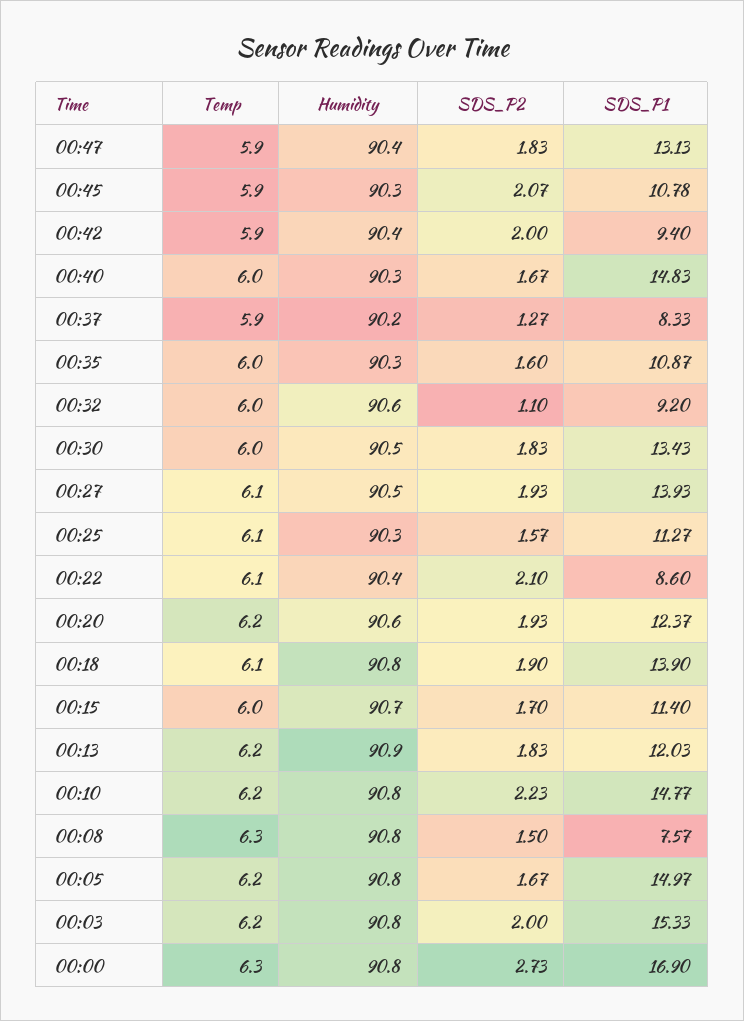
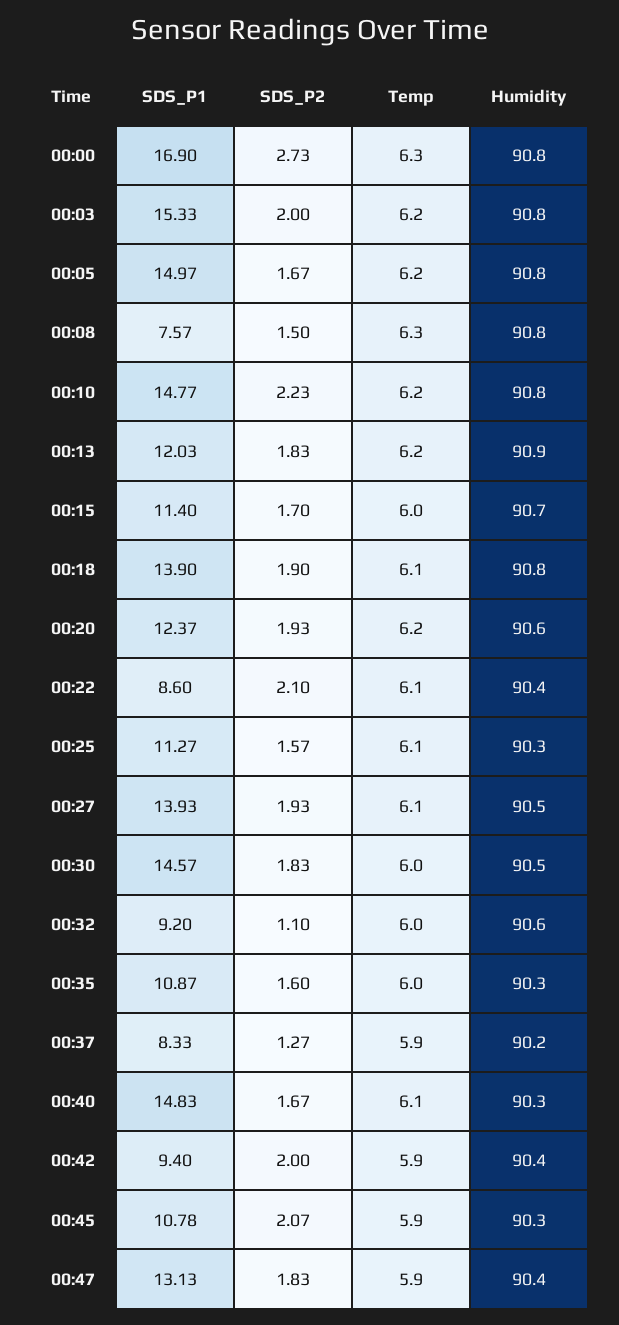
Temp, 00:40: 6 -> 6.1
SDS_P1, 00:30: 13.43 -> 14.57

